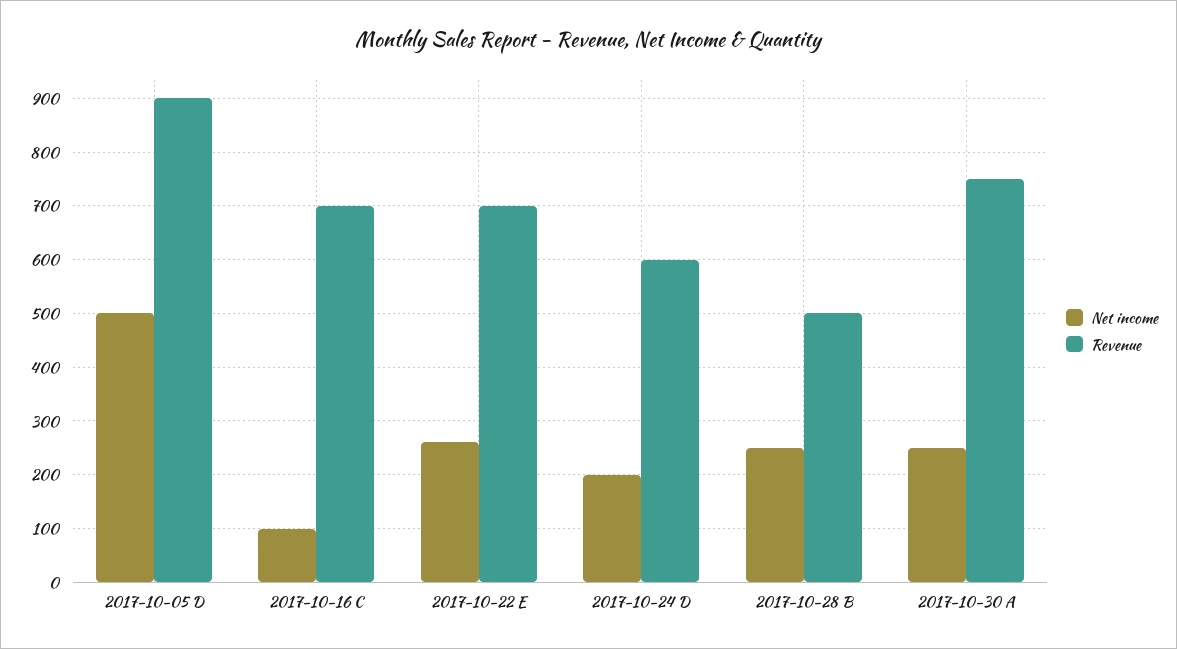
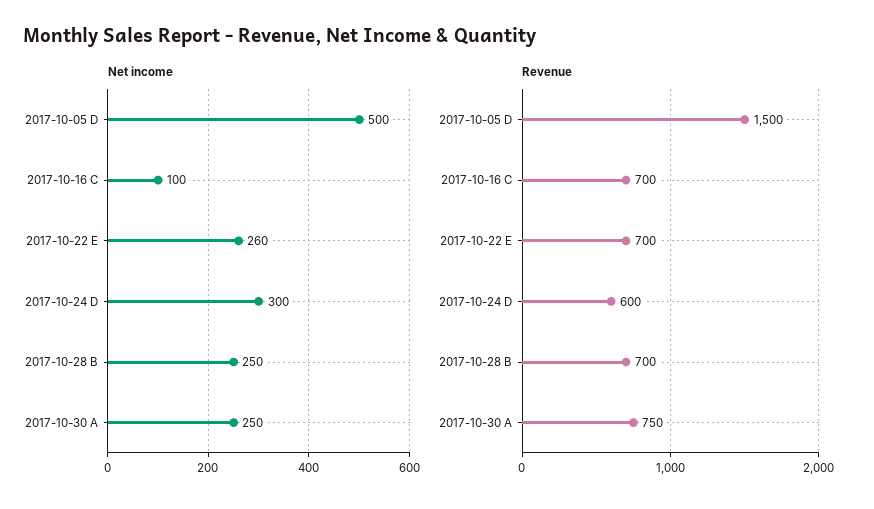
Revenue, 2017-10-05 D: 900 -> 1500
Net income, 2017-10-24 D: 200 -> 300
Revenue, 2017-10-28 B: 500 -> 700

